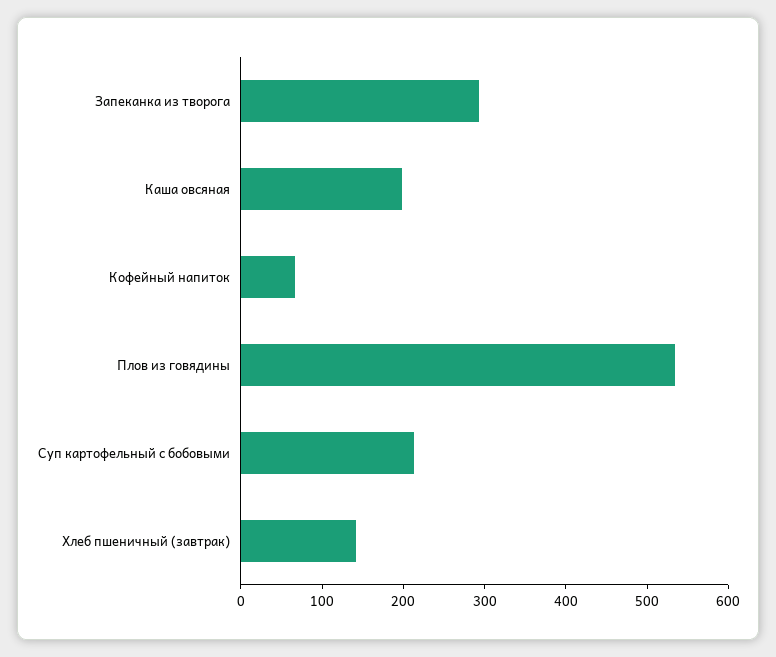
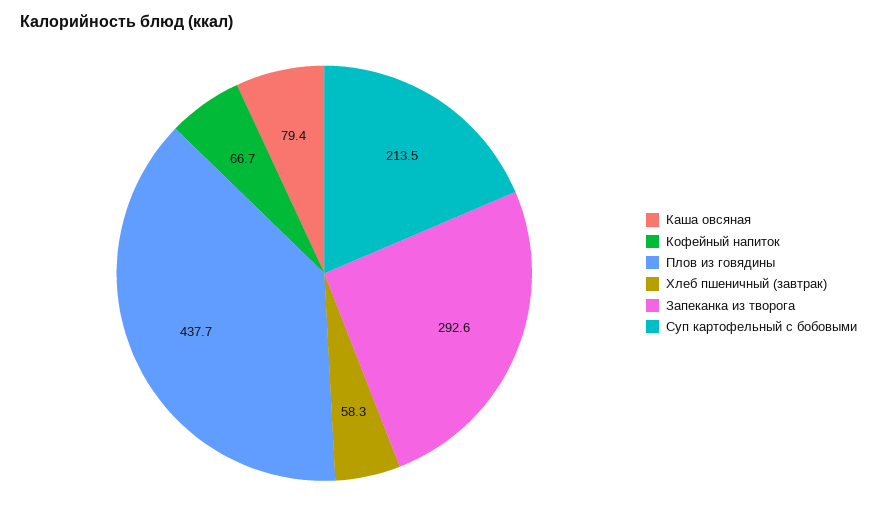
Каша овсяная: 200 -> 79.4
Плов из говядины: 540 -> 437.7
Хлеб пшеничный (завтрак): 140 -> 58.3

